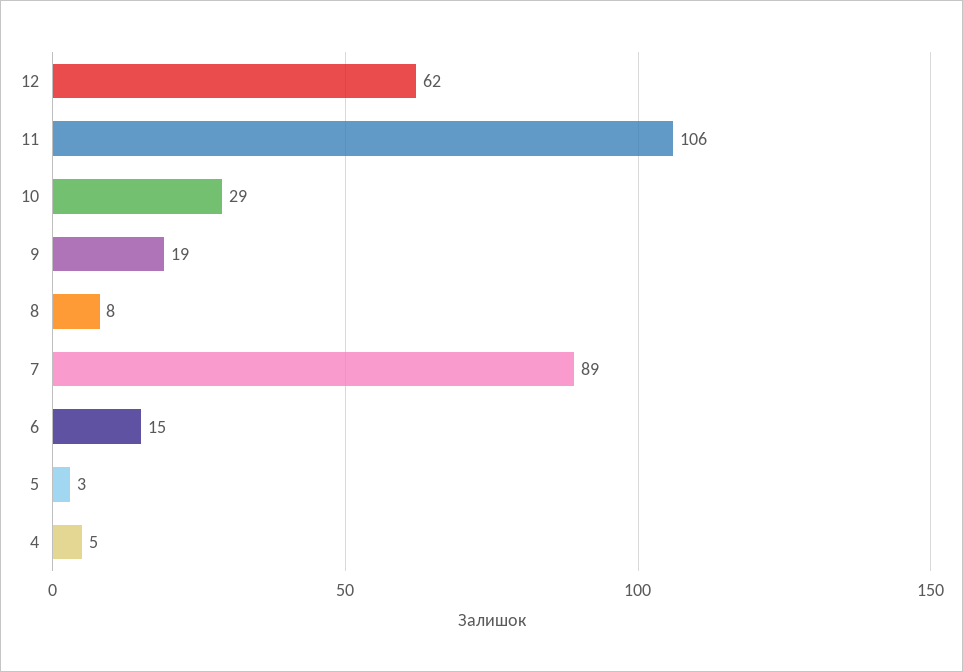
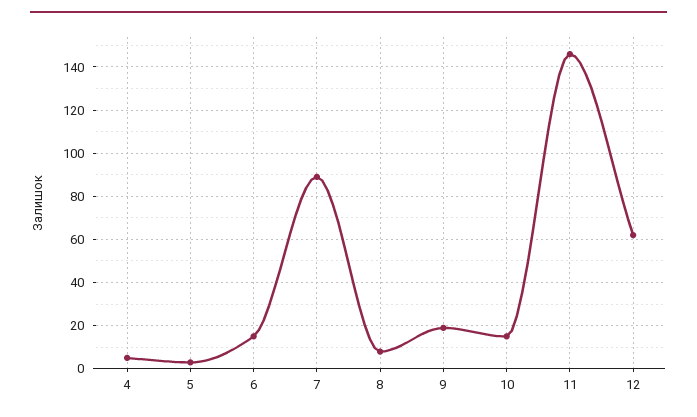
11: 106 -> 145
10: 29 -> 15

